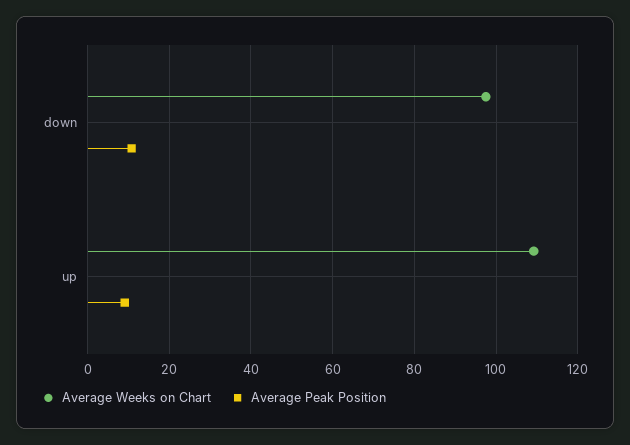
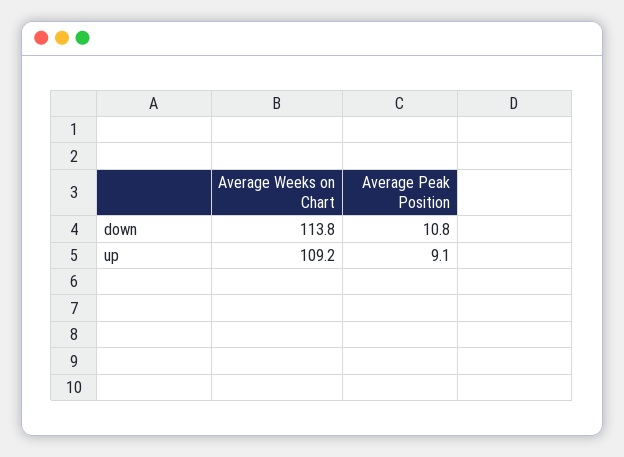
Average Weeks on Chart, down: 98 -> 113.8

